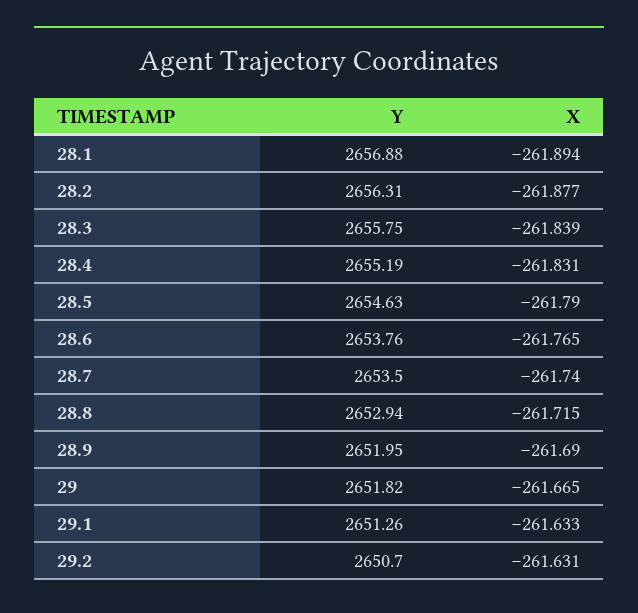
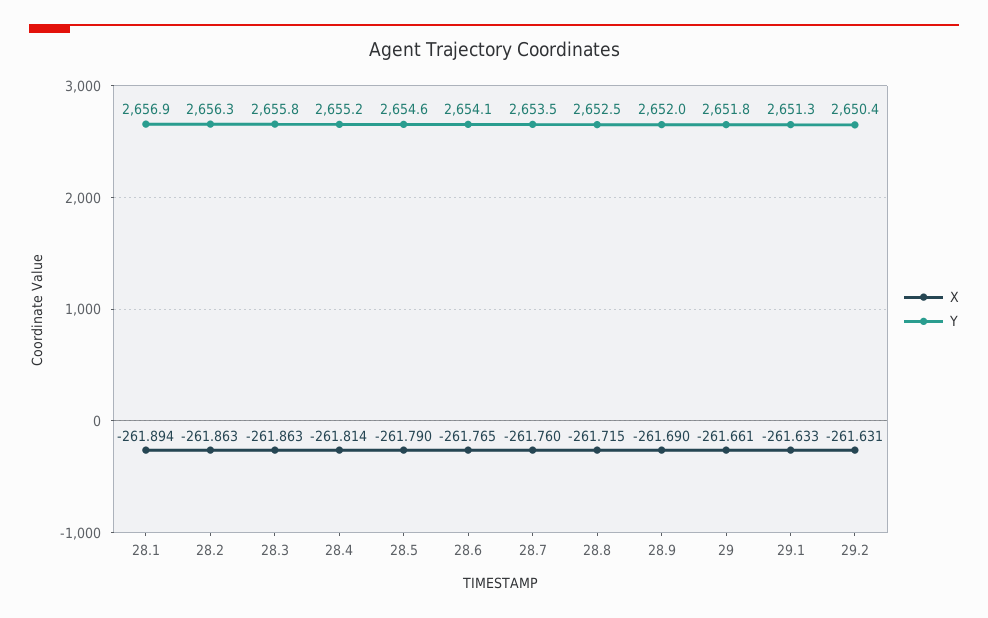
X, 28.2: -261.877 -> -261.863
X, 28.3: -261.839 -> -261.863
X, 28.4: -261.831 -> -261.814
Y, 28.6: 2653.76 -> 2654.1
X, 28.7: -261.74 -> -261.76
Y, 28.8: 2652.94 -> 2652.5
X, 29: -261.665 -> -261.661
Y, 29.2: 2650.7 -> 2650.4

